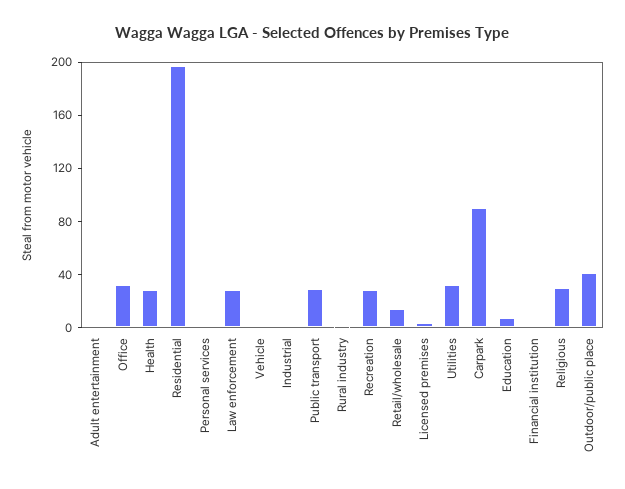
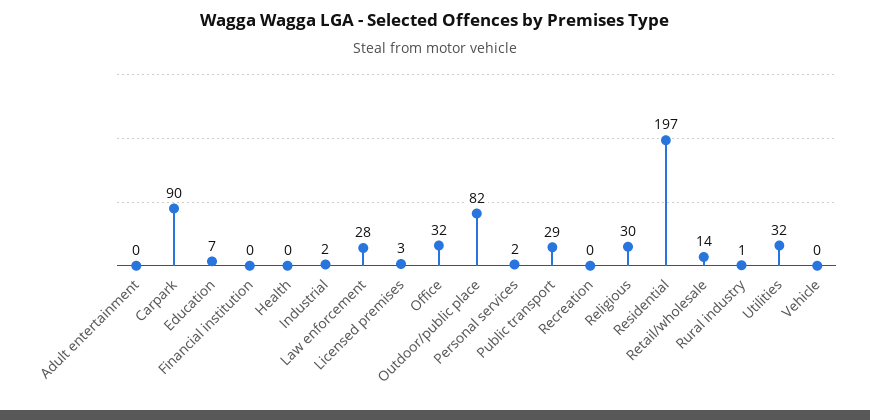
Health: 30 -> 0
Recreation: 30 -> 0
Outdoor/public place: 40 -> 82

